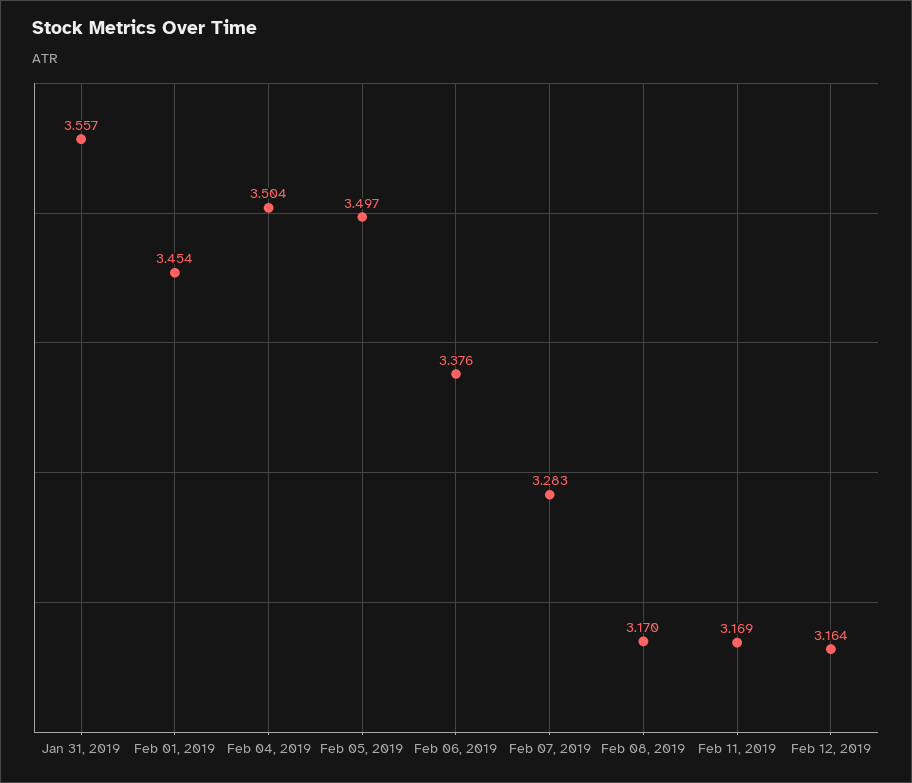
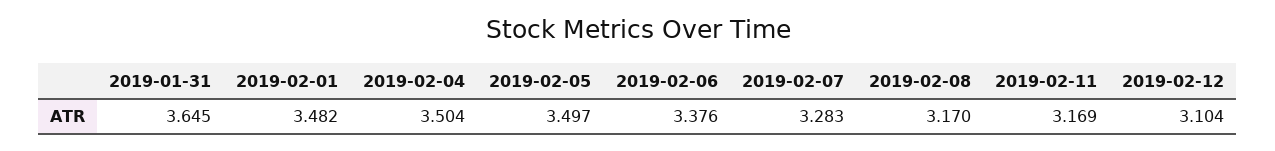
Jan 31, 2019: 3.557 -> 3.645
Feb 01, 2019: 3.454 -> 3.482
Feb 12, 2019: 3.164 -> 3.104

